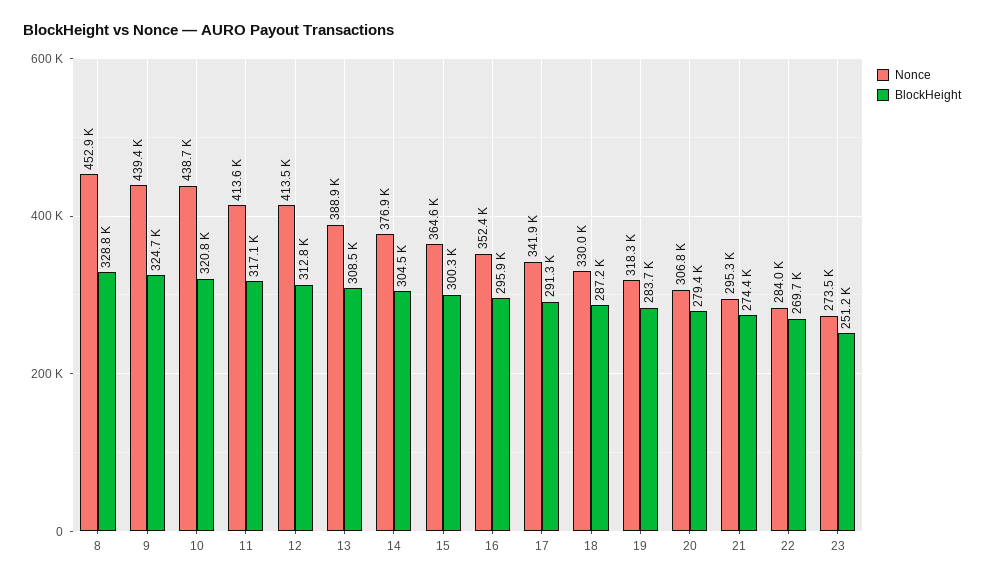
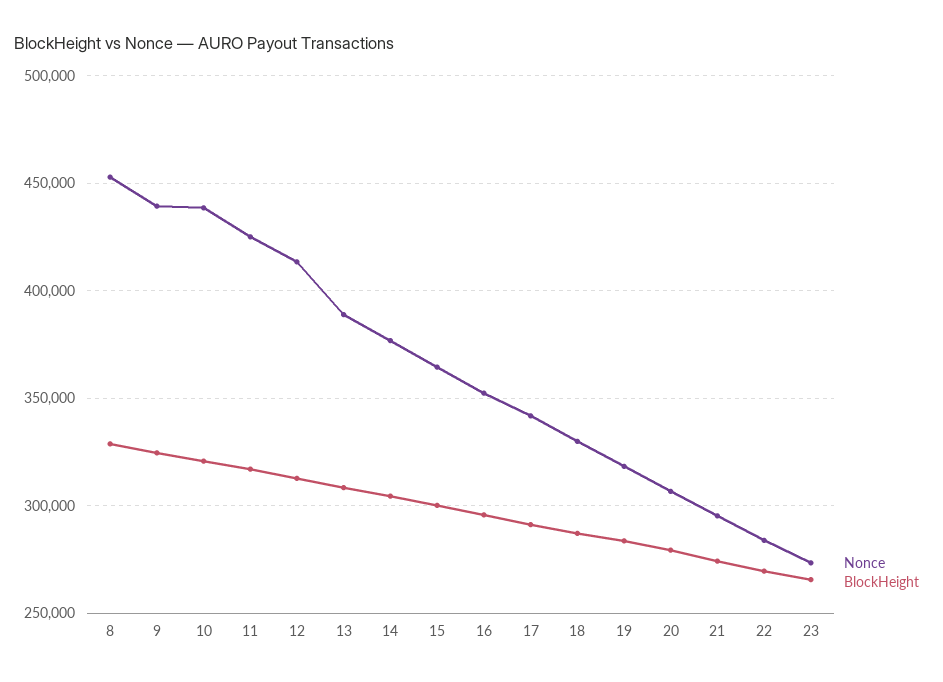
Nonce, 11: 413600 -> 425000
BlockHeight, 23: 251200 -> 265000

